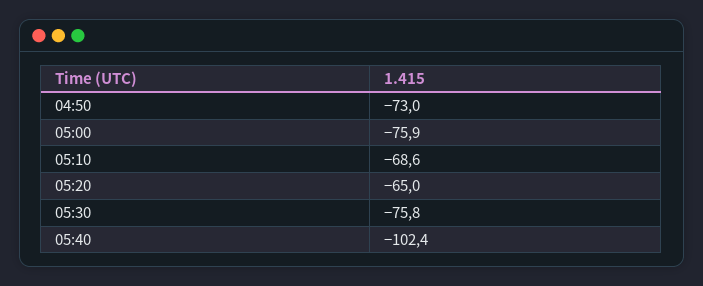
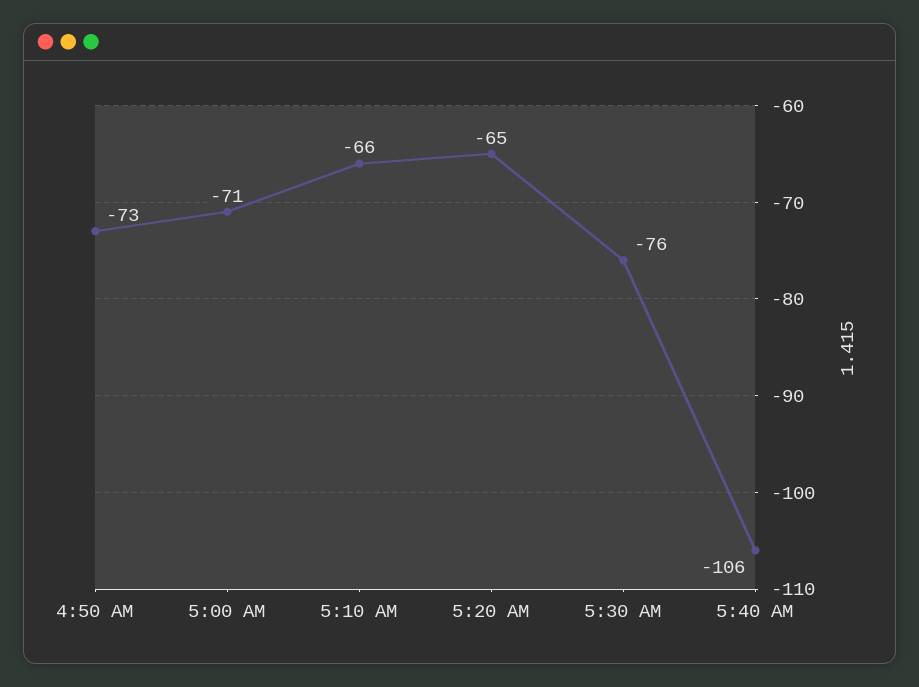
05:00: -75.9 -> -71
05:10: -68.6 -> -66
05:40: -102.4 -> -106

